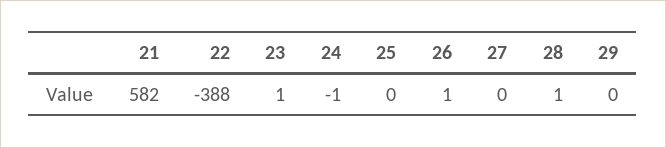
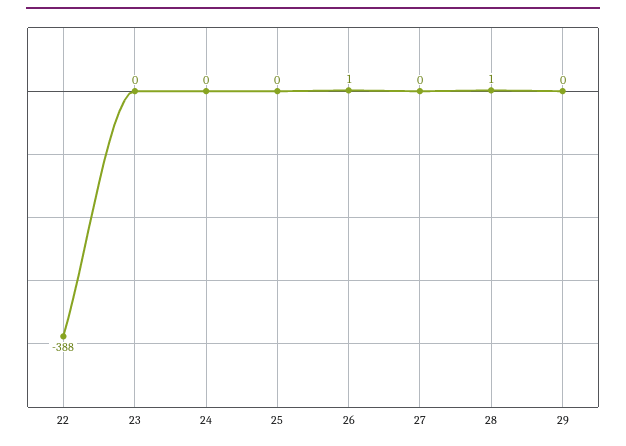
21: 582 -> none
23: 1 -> 0
24: -1 -> 0

